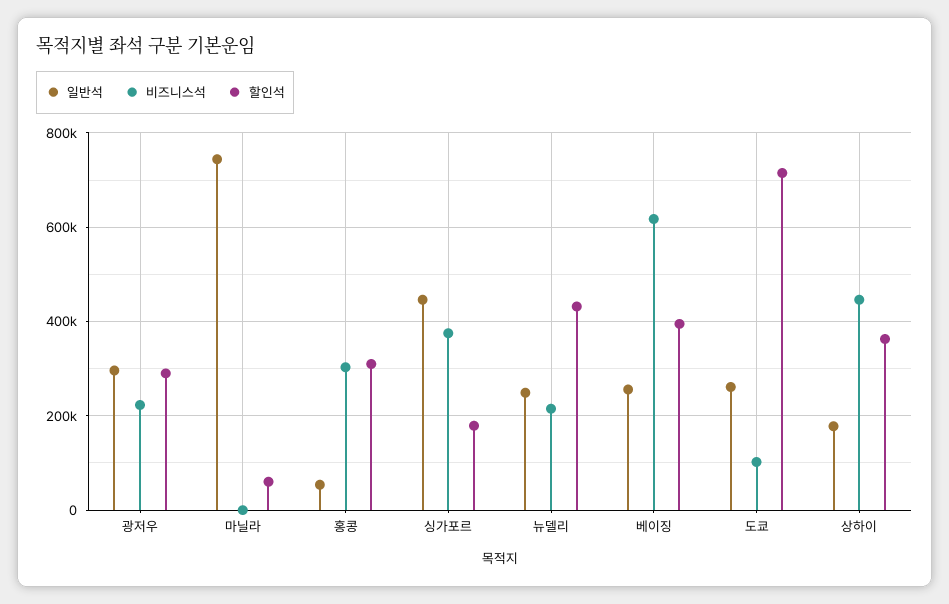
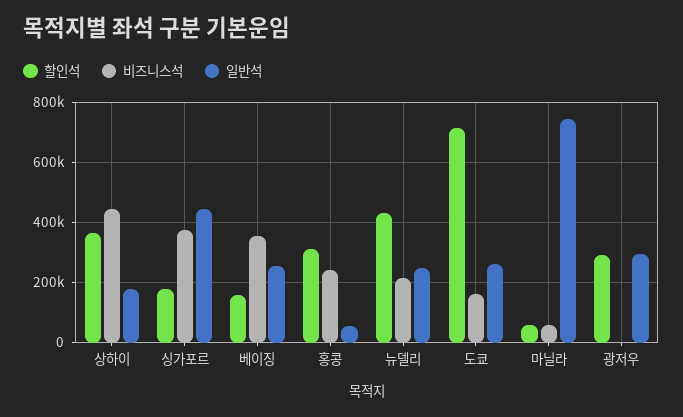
비즈니스석, 광저우: 220000 -> 0
비즈니스석, 마닐라: 0 -> 60000
비즈니스석, 홍콩: 300000 -> 240000
비즈니스석, 베이징: 620000 -> 360000
할인석, 베이징: 400000 -> 160000
비즈니스석, 도쿄: 100000 -> 160000

